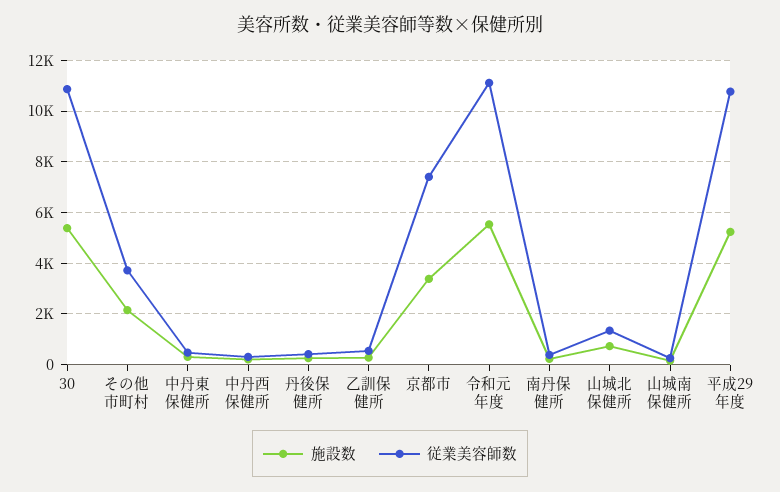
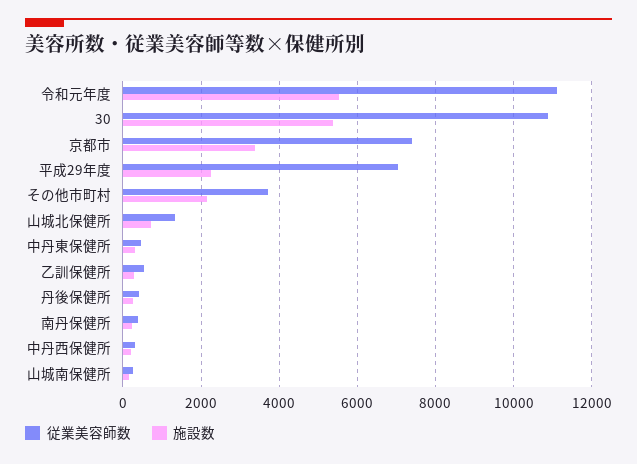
施設数, 平成29年度: 5250 -> 2200
従業美容師数, 平成29年度: 10750 -> 7000

